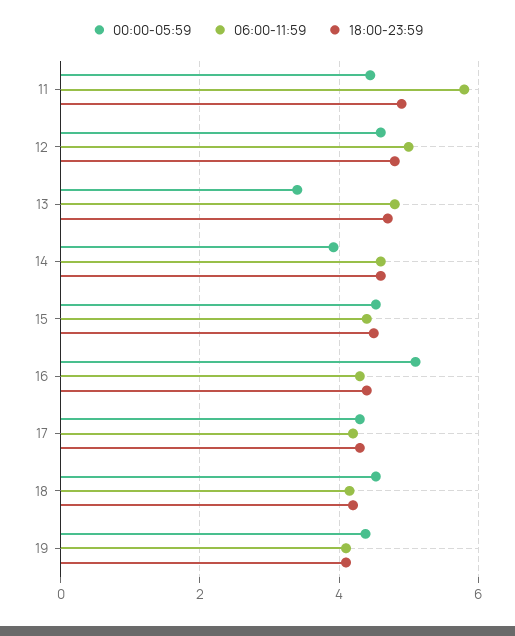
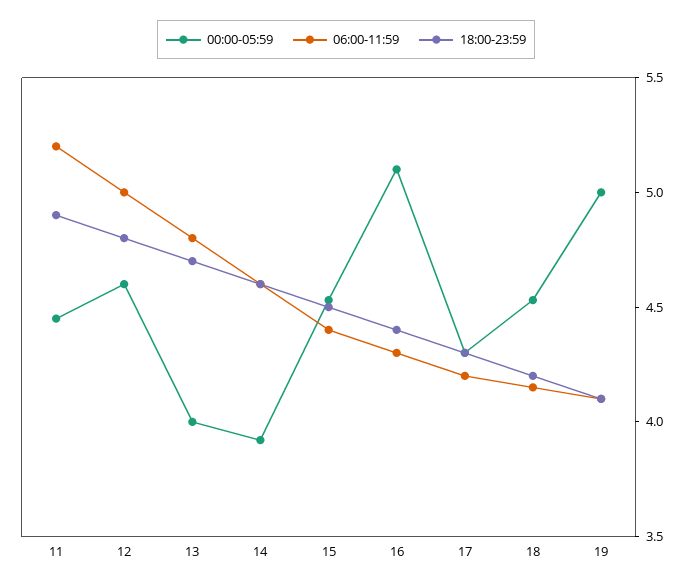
06:00-11:59, 11: 5.8 -> 5.2
00:00-05:59, 13: 3.4 -> 4
00:00-05:59, 19: 4.4 -> 5

